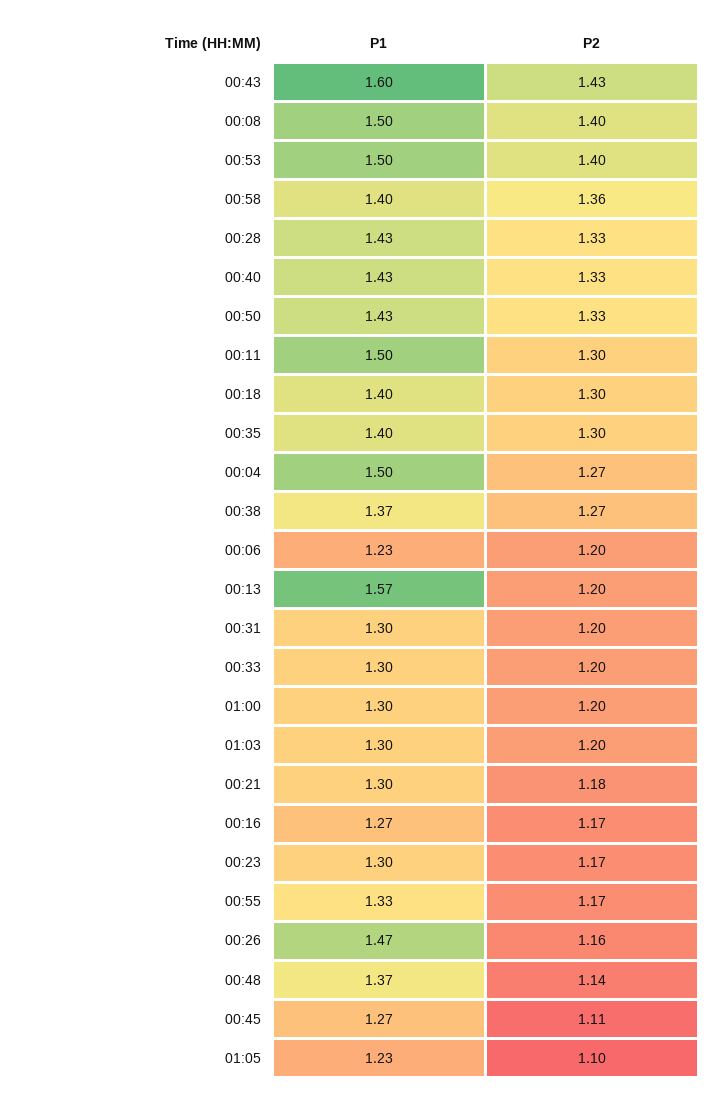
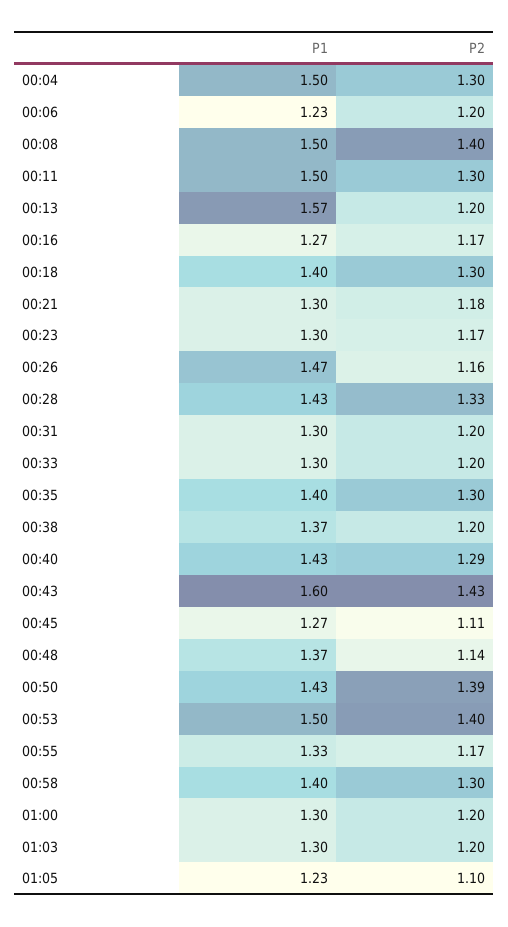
P2, 00:58: 1.36 -> 1.3
P2, 00:40: 1.33 -> 1.29
P2, 00:50: 1.33 -> 1.39
P2, 00:04: 1.27 -> 1.3
P2, 00:38: 1.27 -> 1.2

